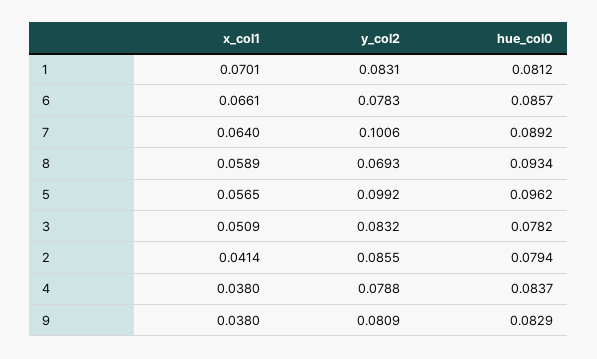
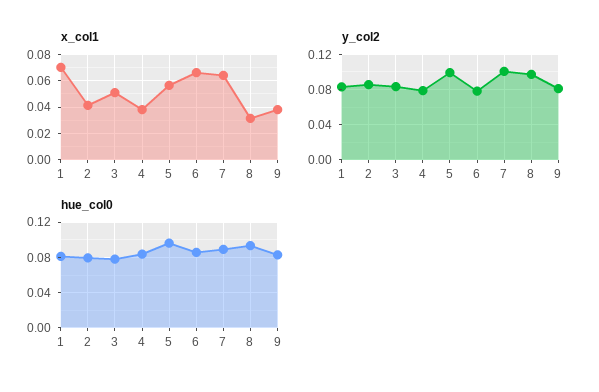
x_col1, 8: 0.0589 -> 0.03
y_col2, 8: 0.0693 -> 0.1

